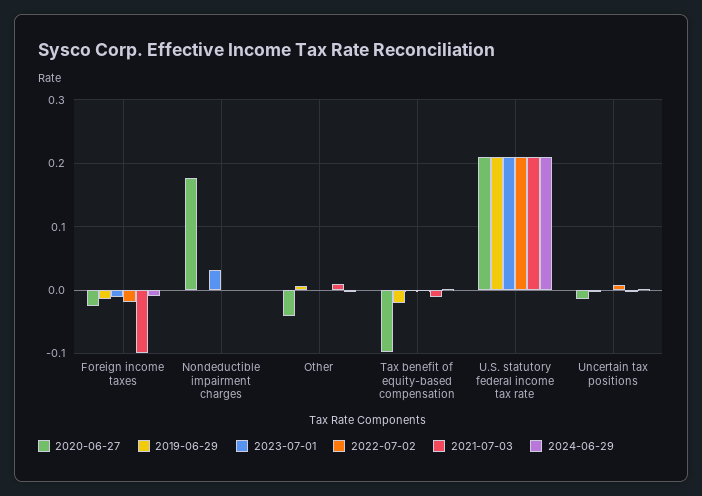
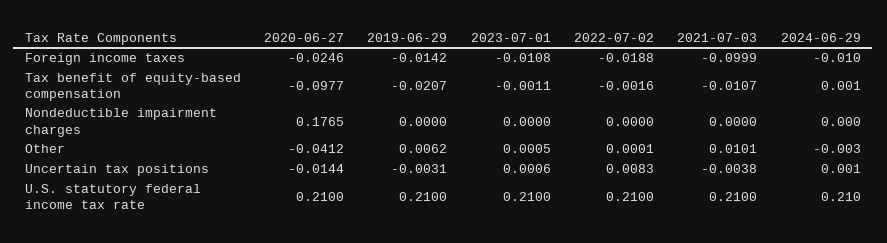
2023-07-01, Nondeductible impairment charges: 0.03 -> 0

